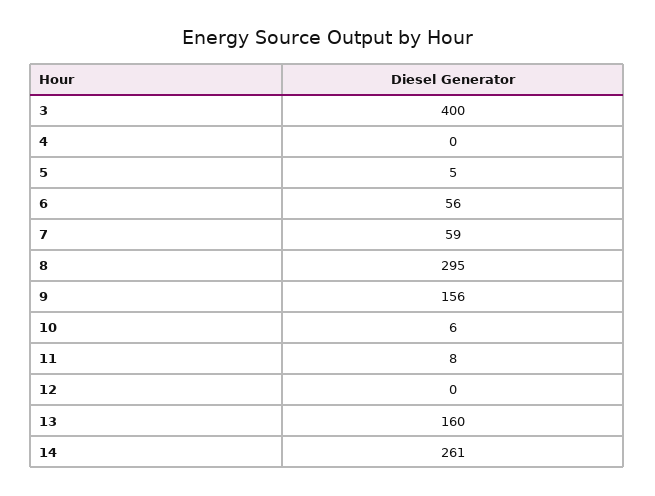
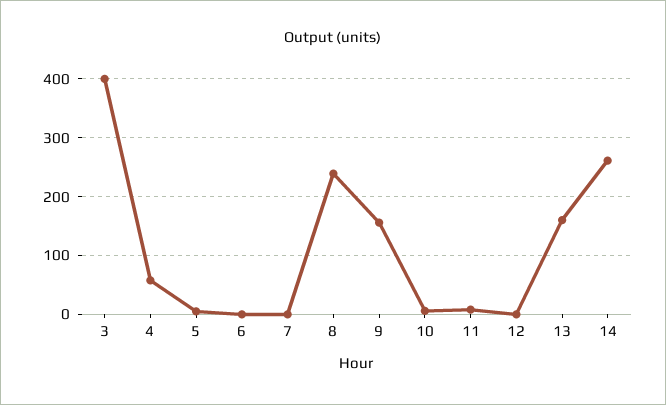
4: 0 -> 60
6: 56 -> 0
7: 59 -> 0
8: 295 -> 240

